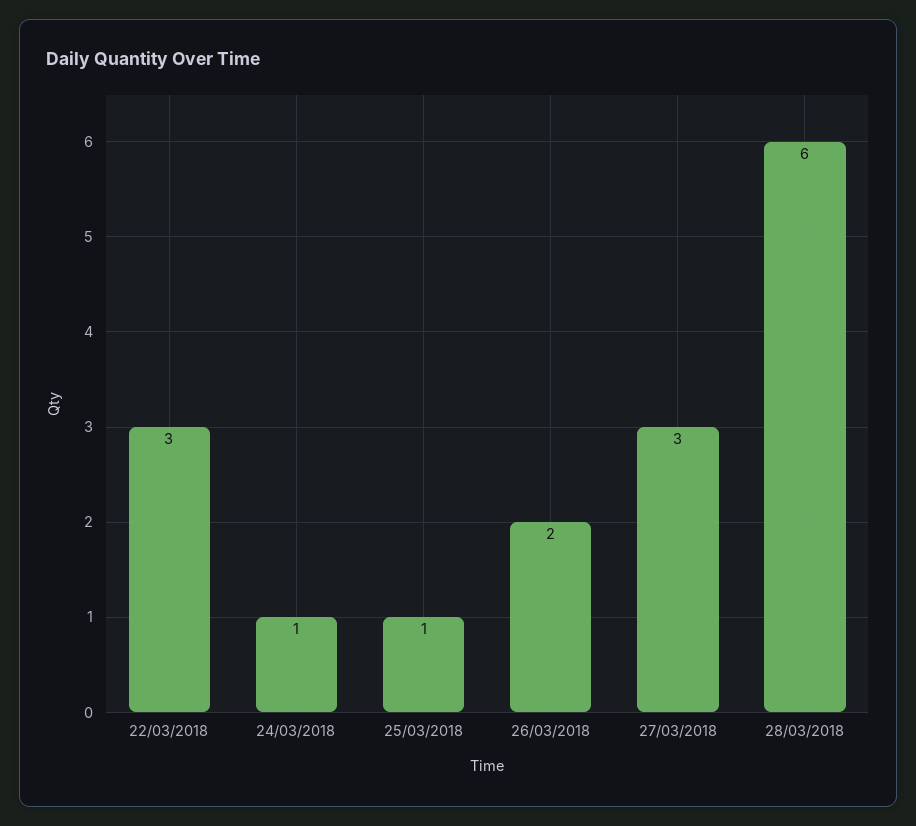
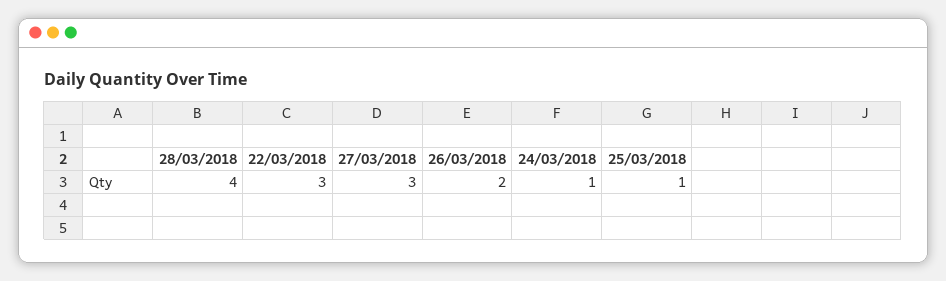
28/03/2018: 6 -> 4

